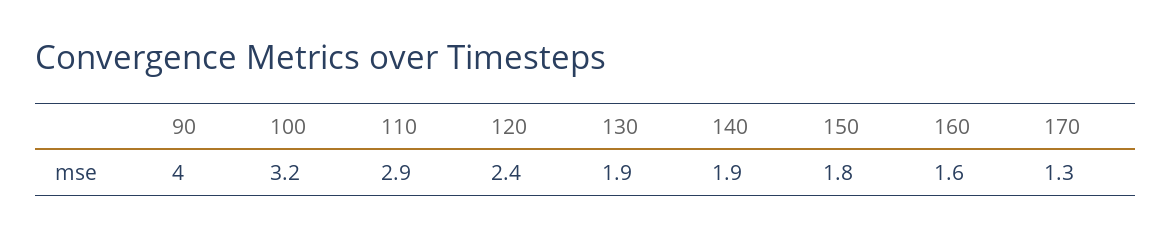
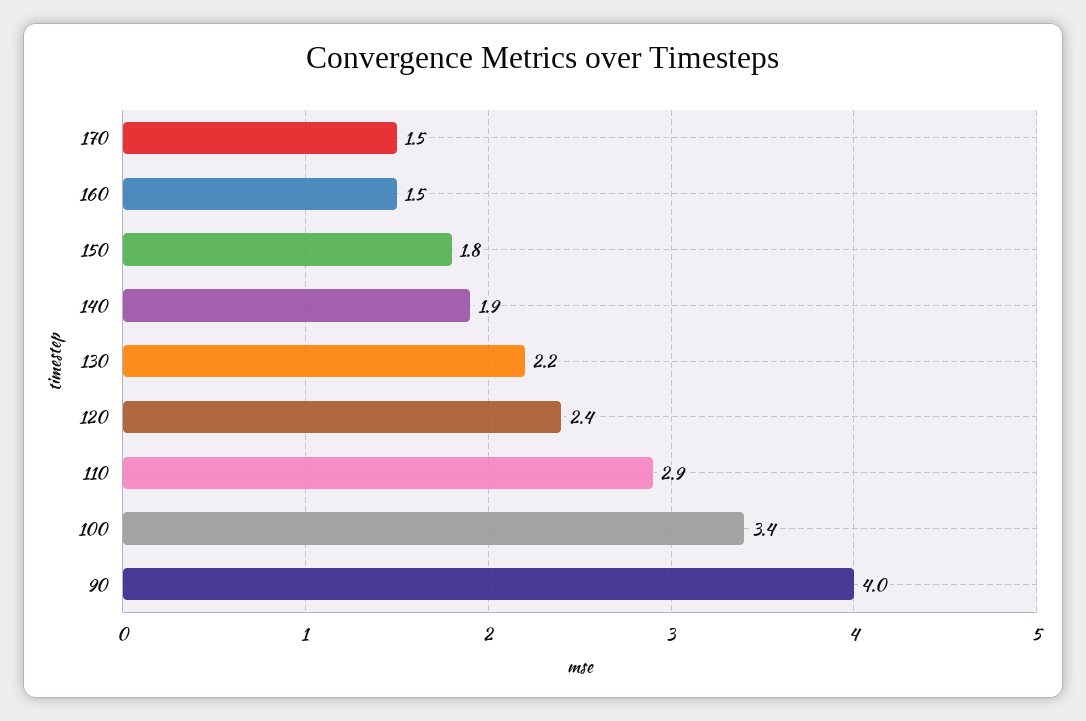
100: 3.2 -> 3.4
130: 1.9 -> 2.2
160: 1.6 -> 1.5
170: 1.3 -> 1.5

